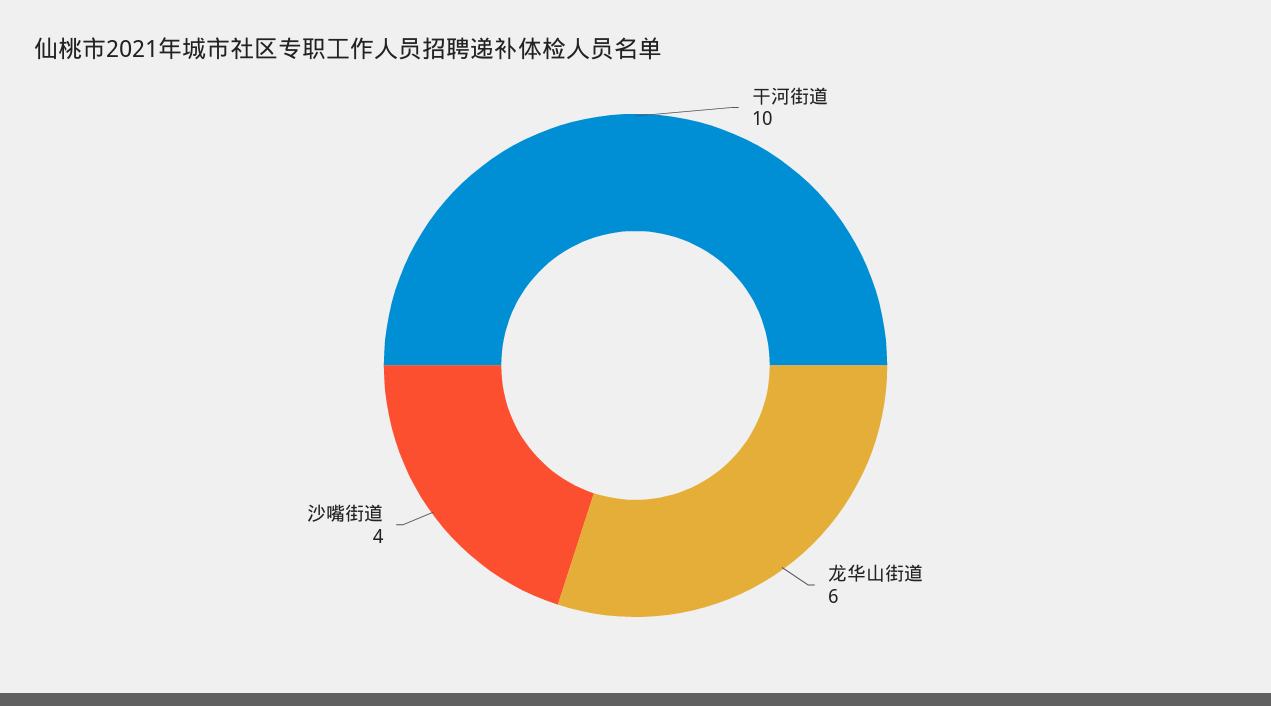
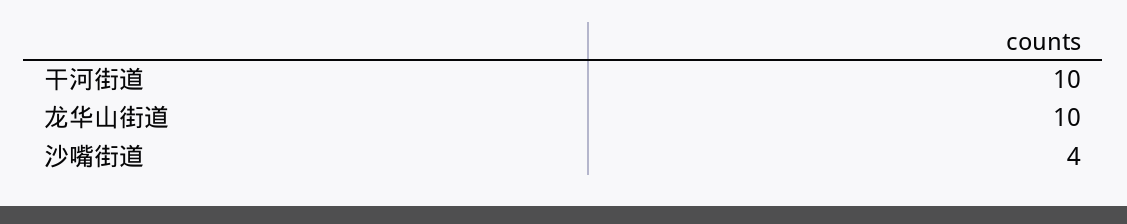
龙华山街道: 6 -> 10

